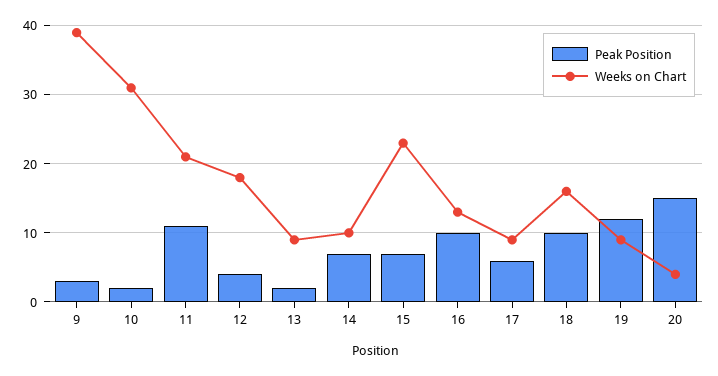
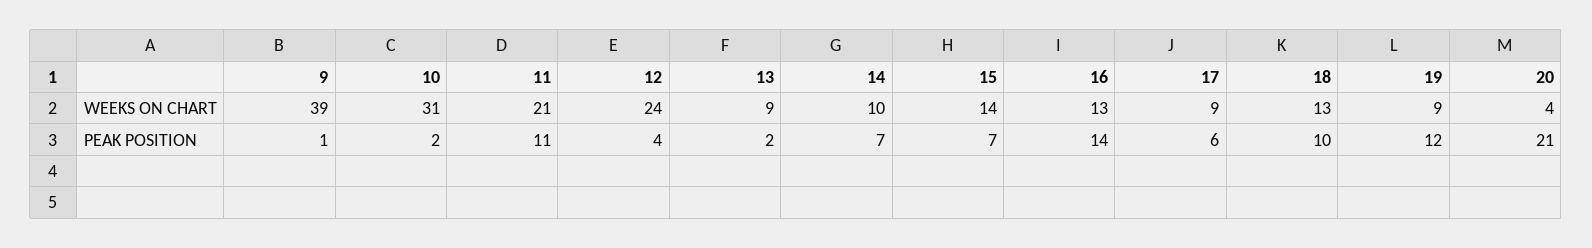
Peak Position, 9: 3 -> 1
Weeks on Chart, 12: 18 -> 24
Weeks on Chart, 15: 23 -> 14
Peak Position, 16: 10 -> 14
Weeks on Chart, 18: 16 -> 13
Peak Position, 20: 15 -> 21

